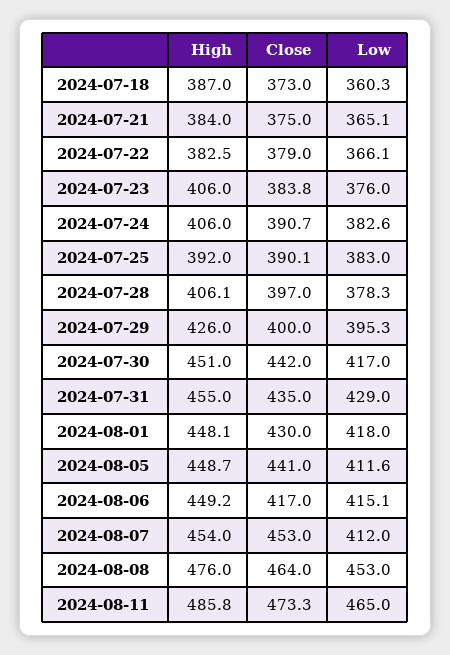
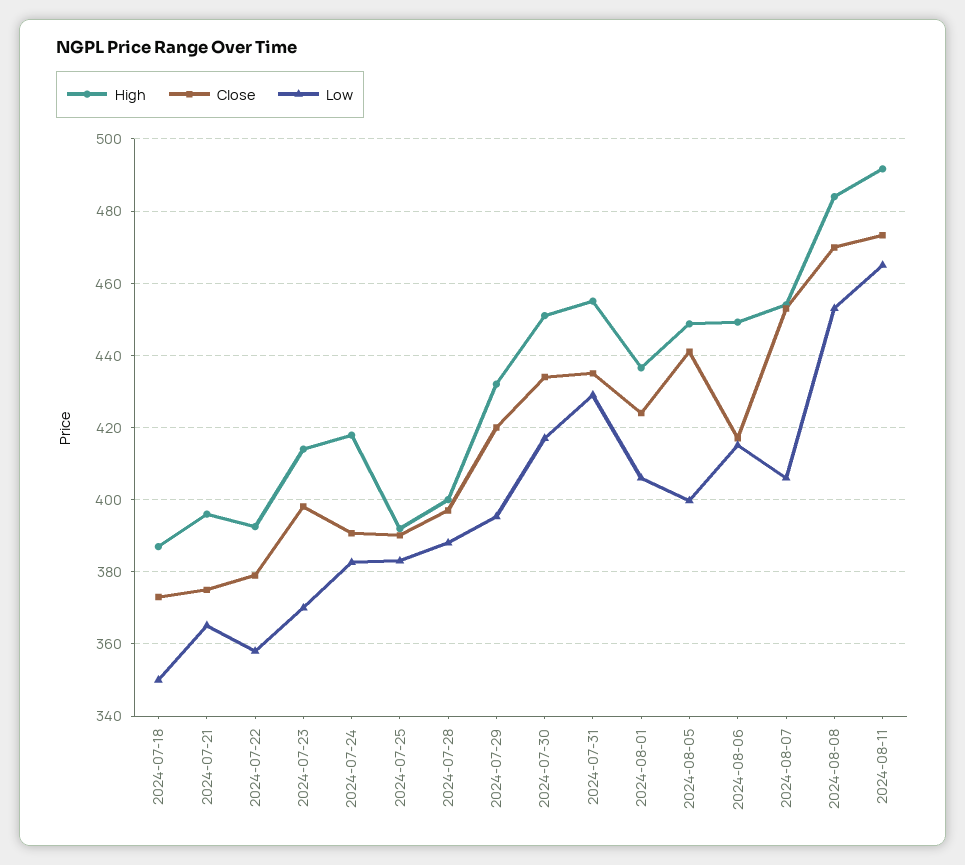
Low, 2024-07-18: 360.3 -> 350
High, 2024-07-21: 384 -> 396
High, 2024-07-22: 382.5 -> 392
Low, 2024-07-22: 366.1 -> 358
High, 2024-07-23: 406 -> 414
Close, 2024-07-23: 383.8 -> 398
Low, 2024-07-23: 376 -> 370
High, 2024-07-24: 406 -> 418
High, 2024-07-28: 406.1 -> 400
Low, 2024-07-28: 378.3 -> 388
High, 2024-07-29: 426 -> 432
Close, 2024-07-29: 400 -> 420
Close, 2024-07-30: 442 -> 434
High, 2024-08-01: 448.1 -> 436
Close, 2024-08-01: 430 -> 424
Low, 2024-08-01: 418 -> 406
Low, 2024-08-05: 411.6 -> 400
Low, 2024-08-07: 412 -> 406
High, 2024-08-08: 476 -> 484
Close, 2024-08-08: 464 -> 470
High, 2024-08-11: 485.8 -> 492

